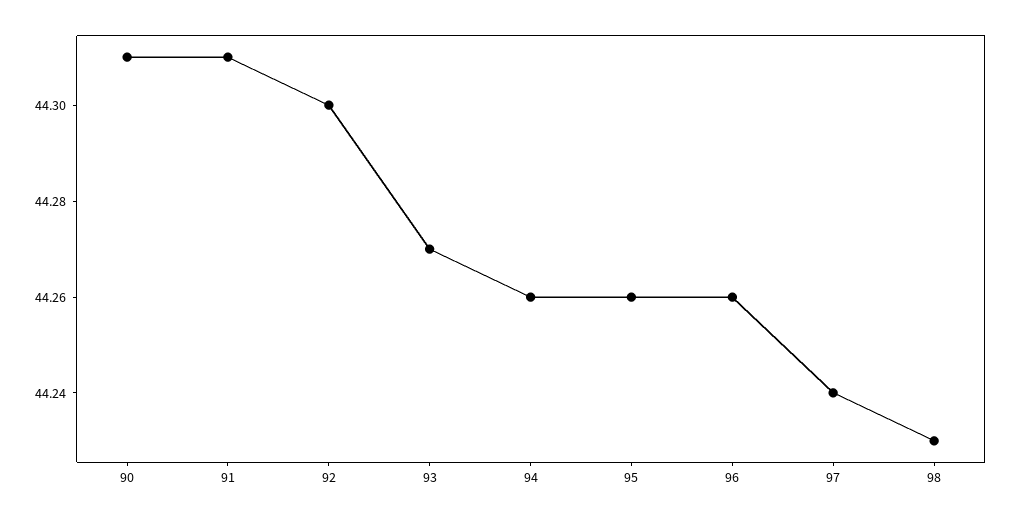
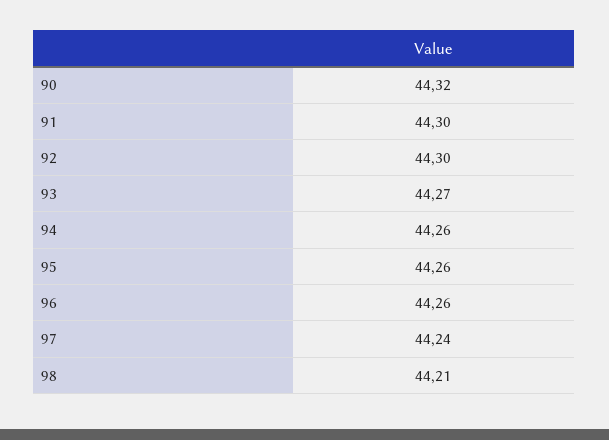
90: 44.31 -> 44.32
91: 44.31 -> 44.3
98: 44.23 -> 44.21

